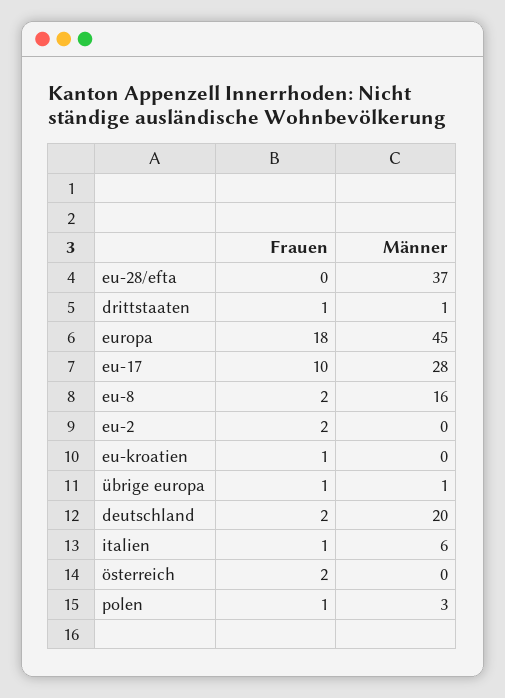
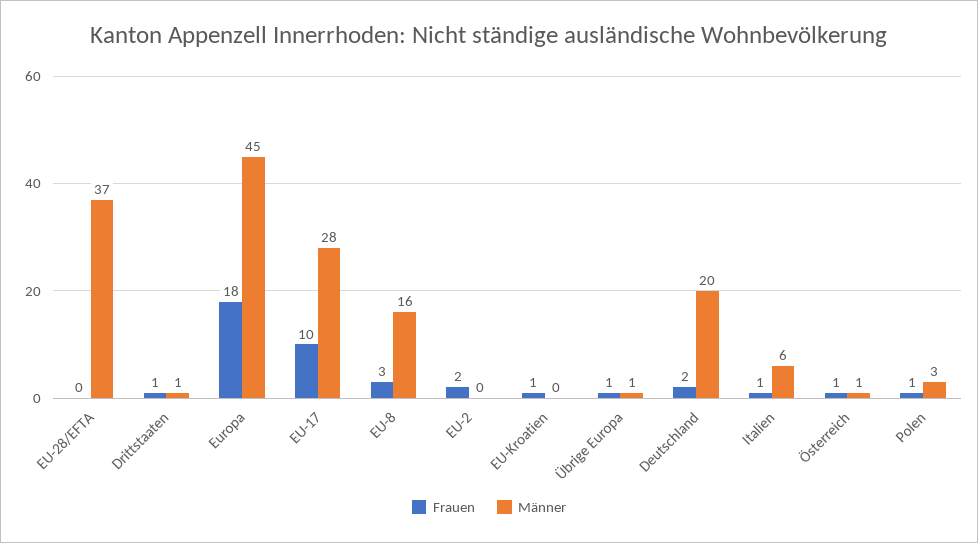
Frauen, eu-8: 2 -> 3
Frauen, österreich: 2 -> 1
Männer, österreich: 0 -> 1

